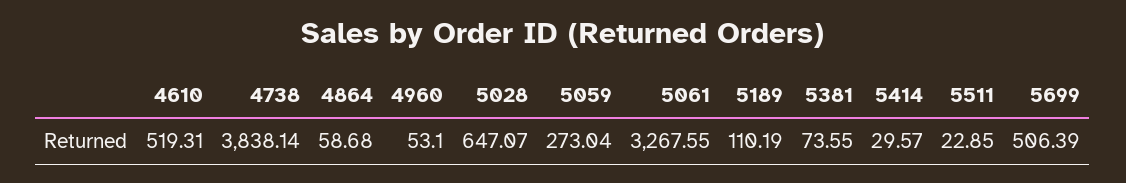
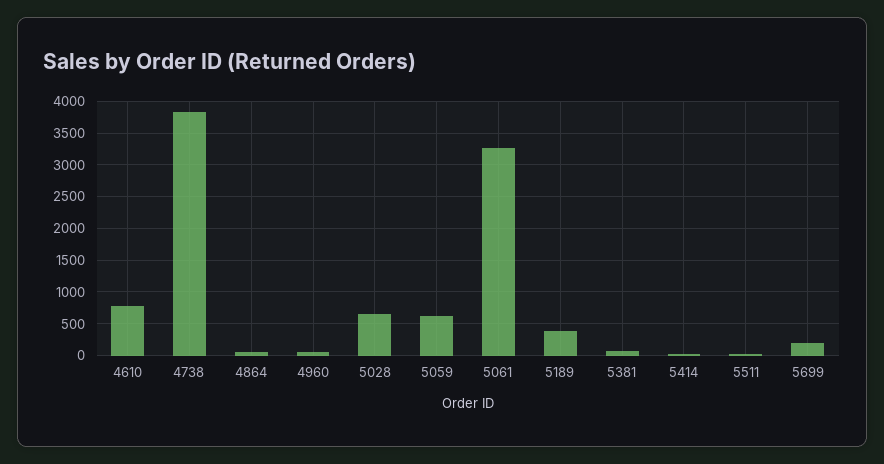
4610: 519.31 -> 800
5059: 273.04 -> 600
5189: 110.19 -> 400
5699: 506.39 -> 200

